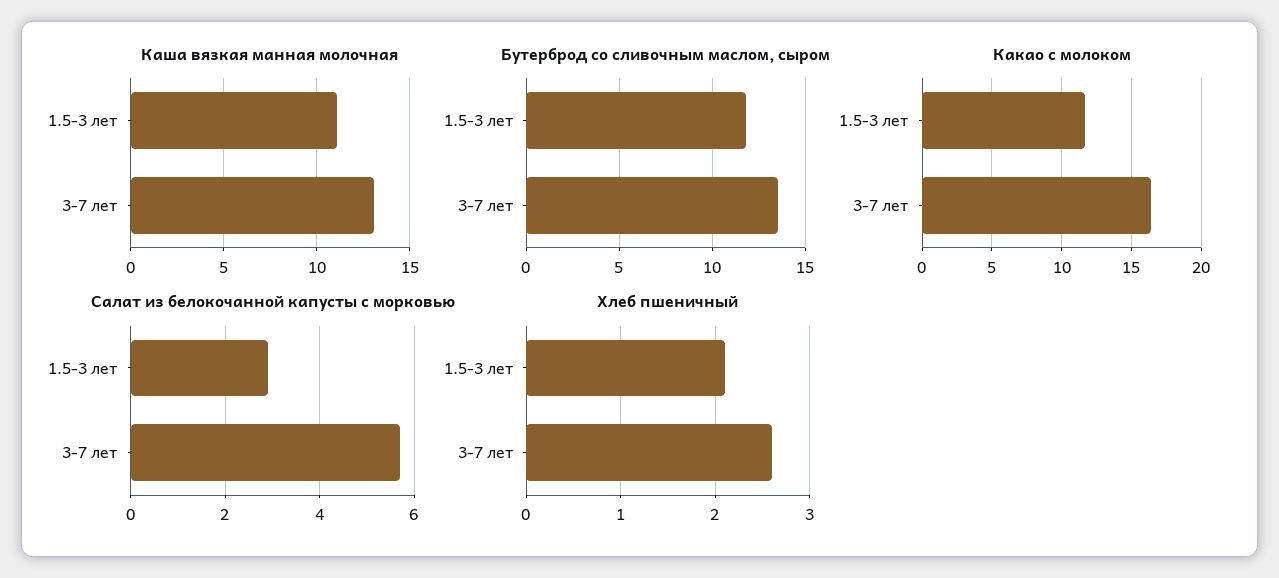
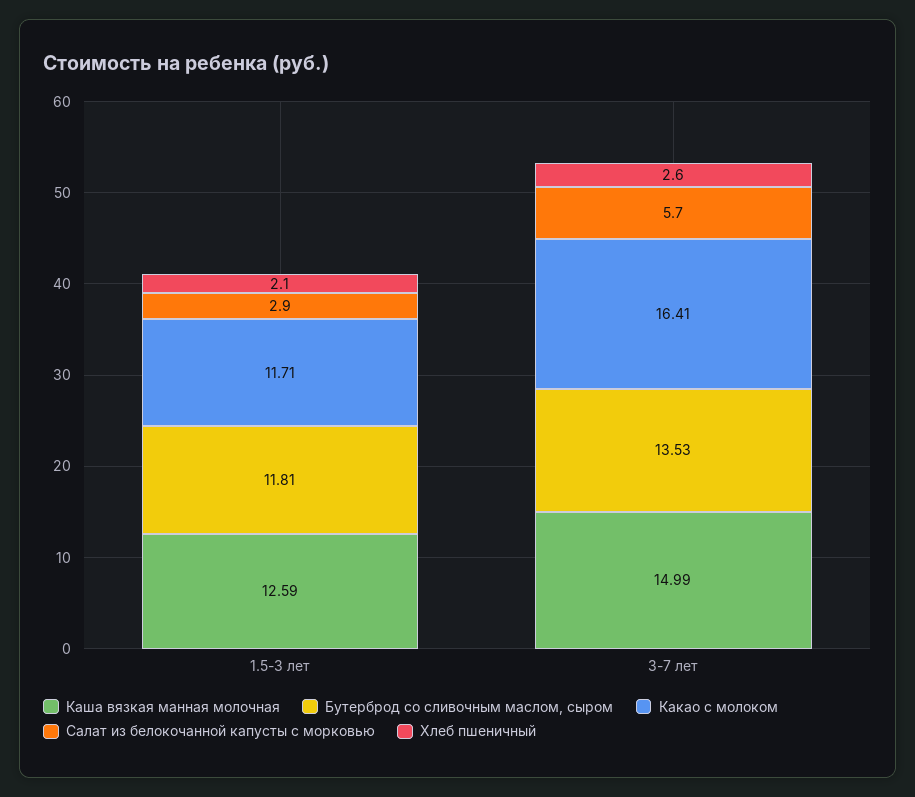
Каша вязкая манная молочная, 1.5-3 лет: 11 -> 12.59
Каша вязкая манная молочная, 3-7 лет: 13 -> 14.99

